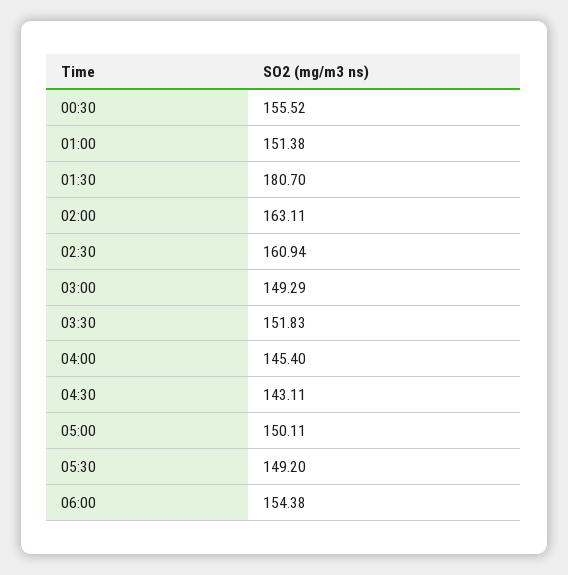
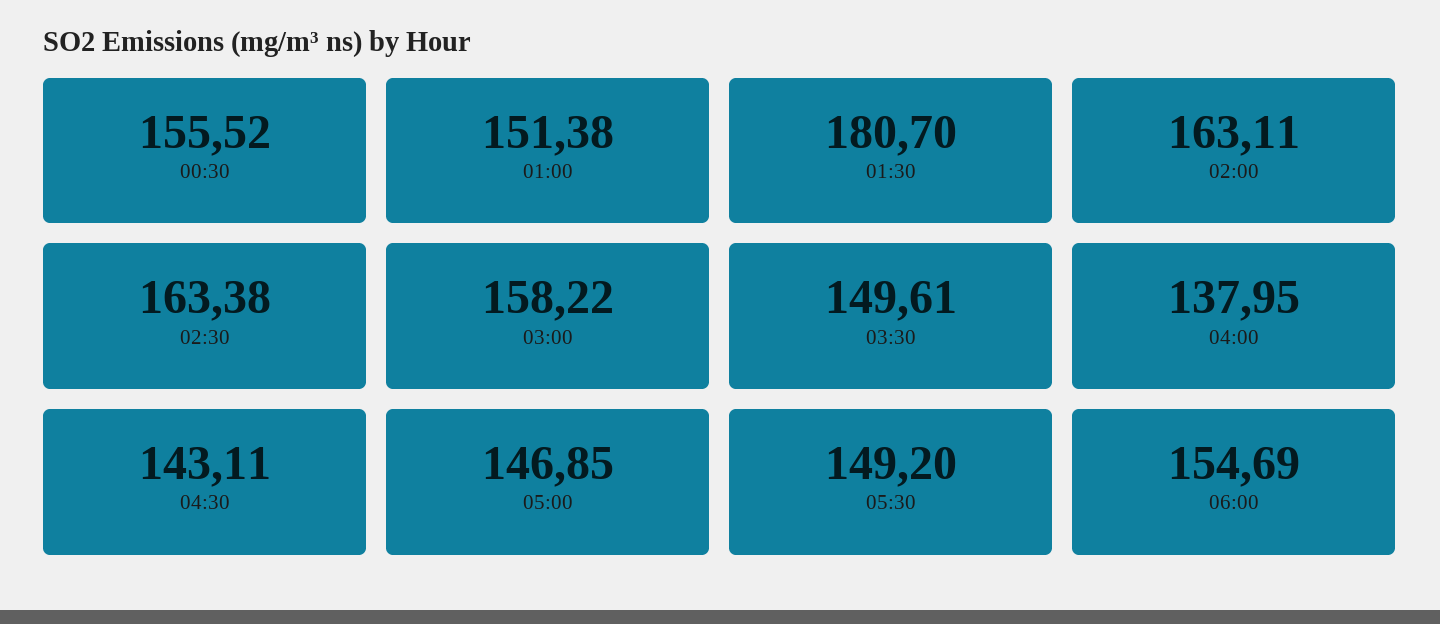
02:30: 160.94 -> 163.38
03:00: 149.29 -> 158.22
03:30: 151.83 -> 149.61
04:00: 145.4 -> 137.95
05:00: 150.11 -> 146.85
06:00: 154.38 -> 154.69

